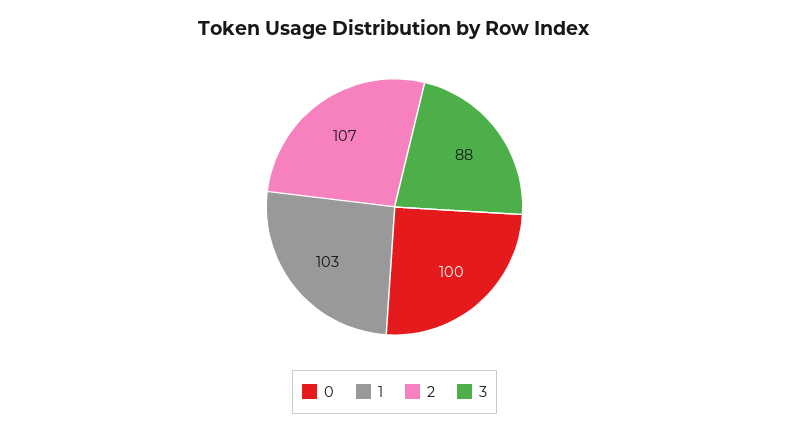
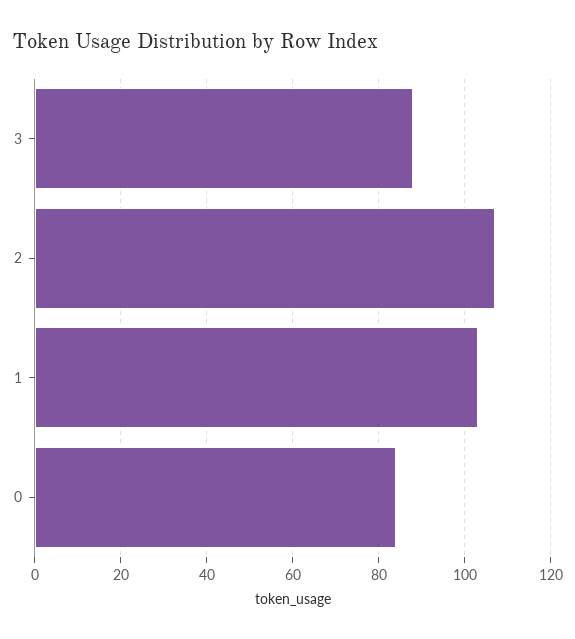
0: 100 -> 85

